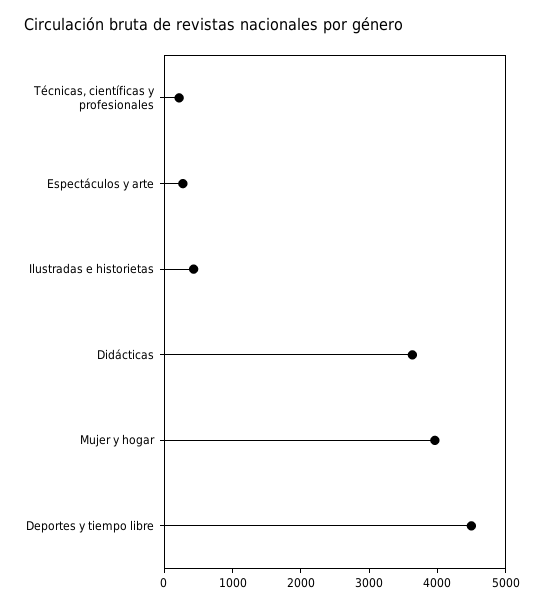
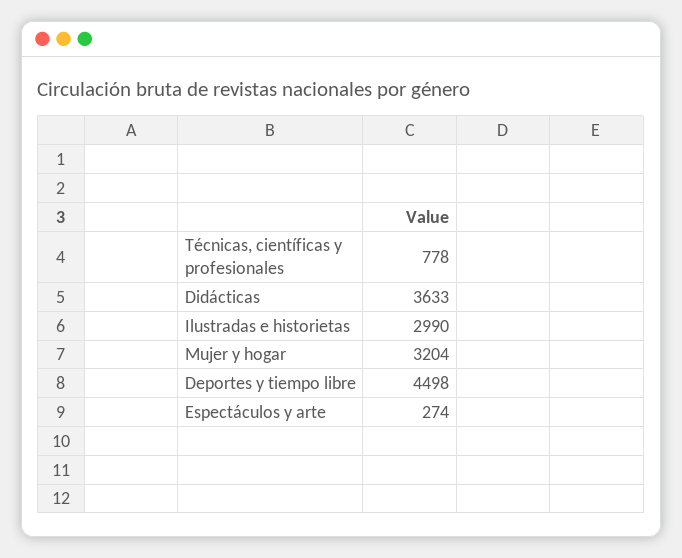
Técnicas, científicas y profesionales: 200 -> 778
Ilustradas e historietas: 400 -> 2990
Mujer y hogar: 4000 -> 3204

